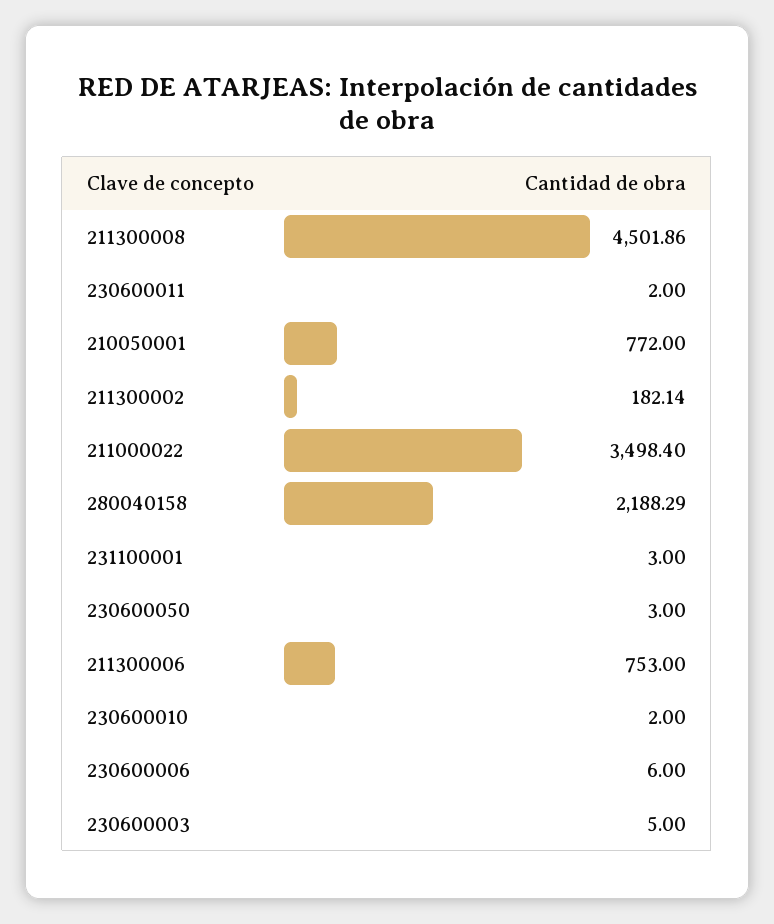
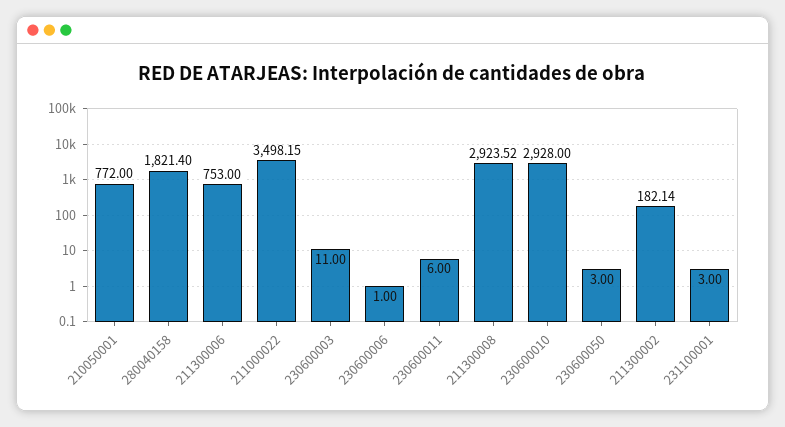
211300008: 4501.86 -> 2923.52
230600011: 2 -> 6
211000022: 3498.4 -> 3498.15
280040158: 2188.29 -> 1821.4
230600010: 2 -> 2928
230600006: 6 -> 1
230600003: 5 -> 11

